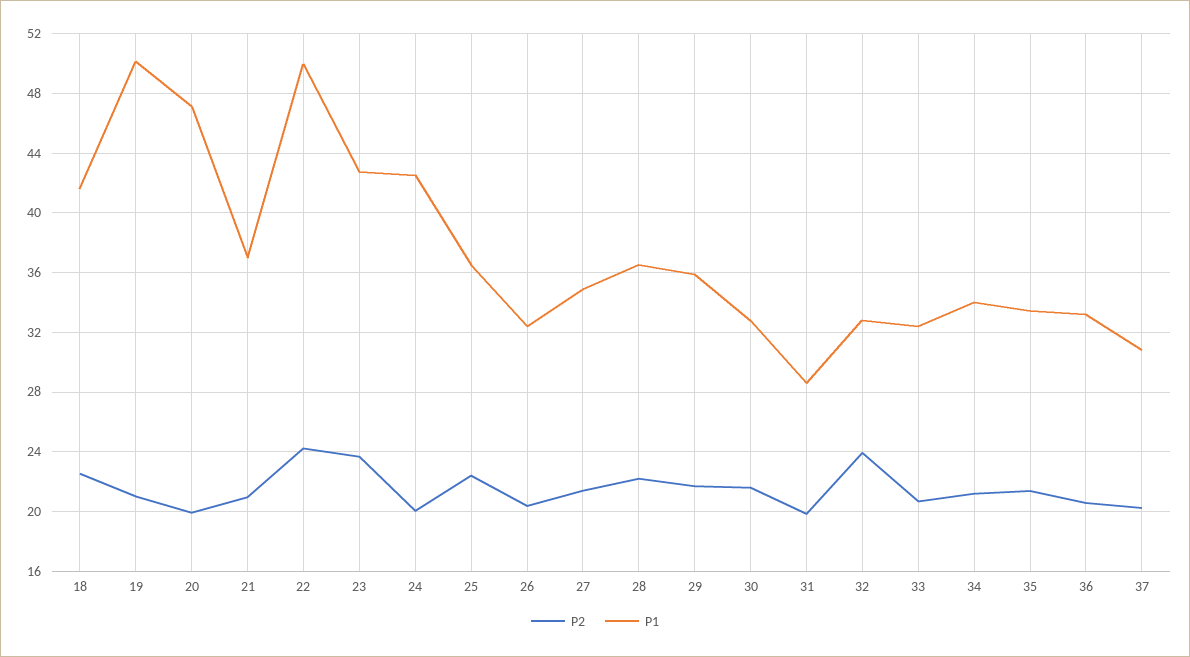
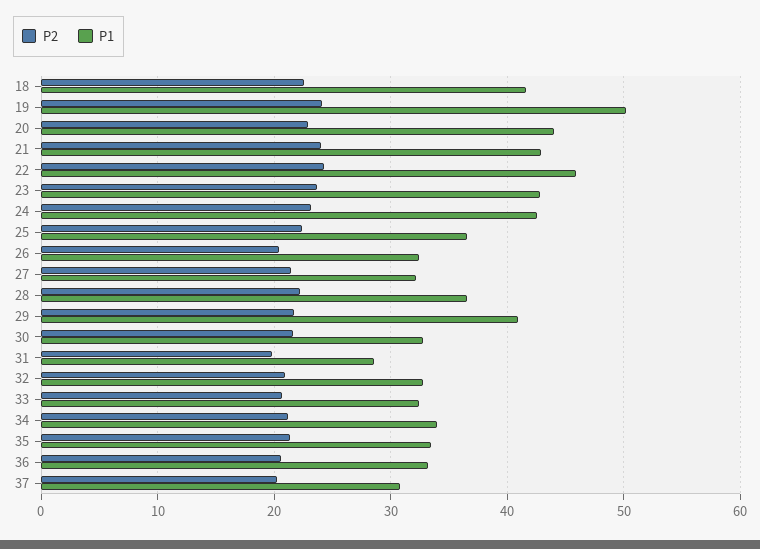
P2, 19: 21 -> 24
P2, 20: 20 -> 23
P1, 20: 47 -> 44
P2, 21: 21 -> 24
P1, 21: 37 -> 43
P1, 22: 50 -> 46
P2, 24: 20 -> 23
P1, 27: 35 -> 32
P1, 29: 36 -> 41
P2, 32: 24 -> 21

